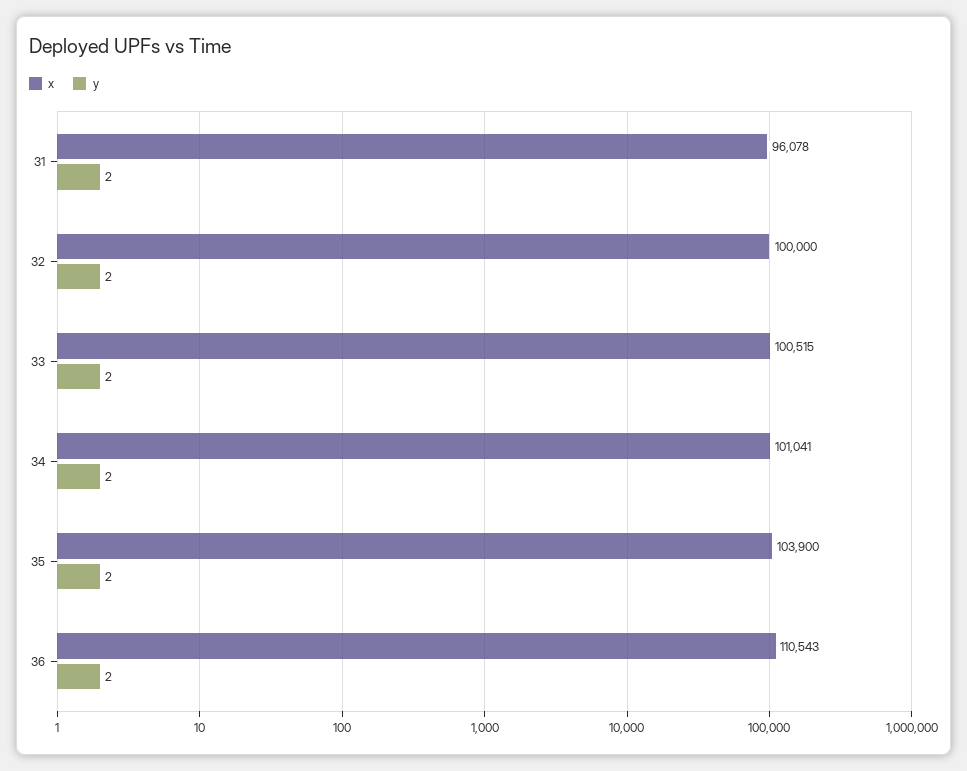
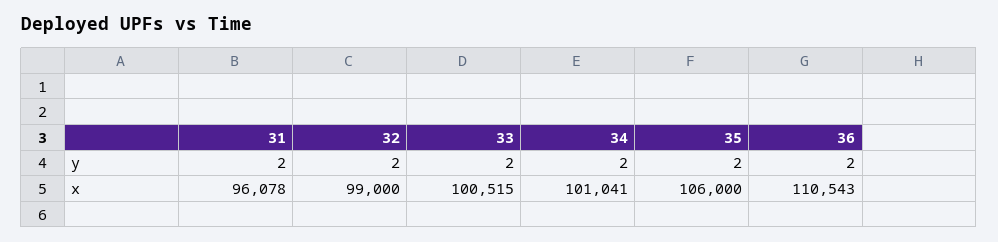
x, 32: 100000 -> 99000
x, 35: 103900 -> 106000

